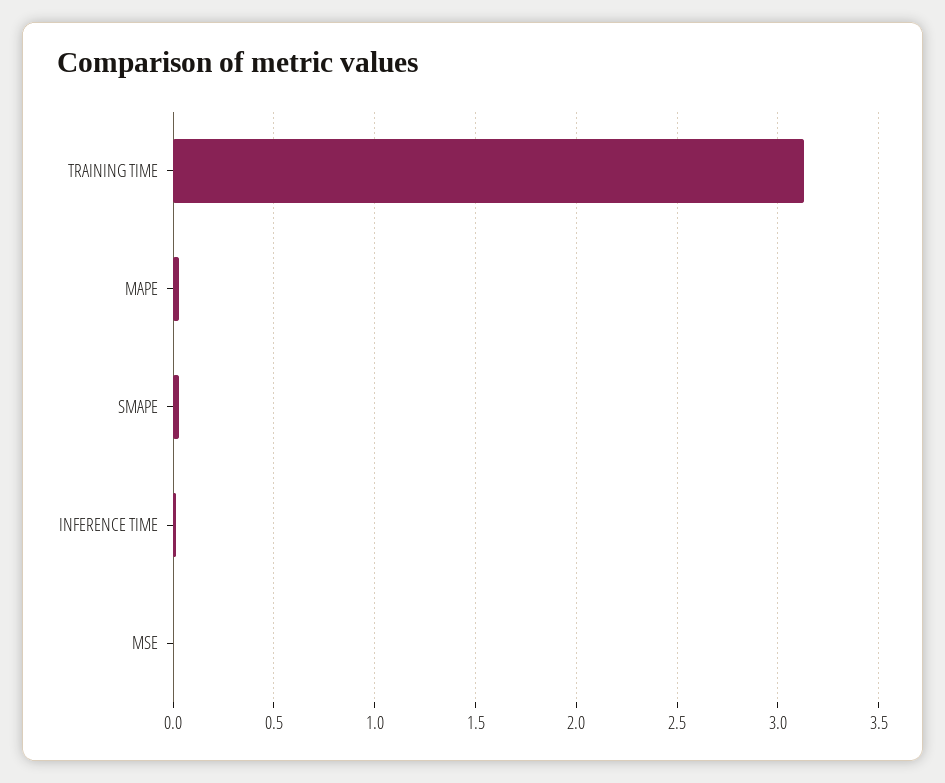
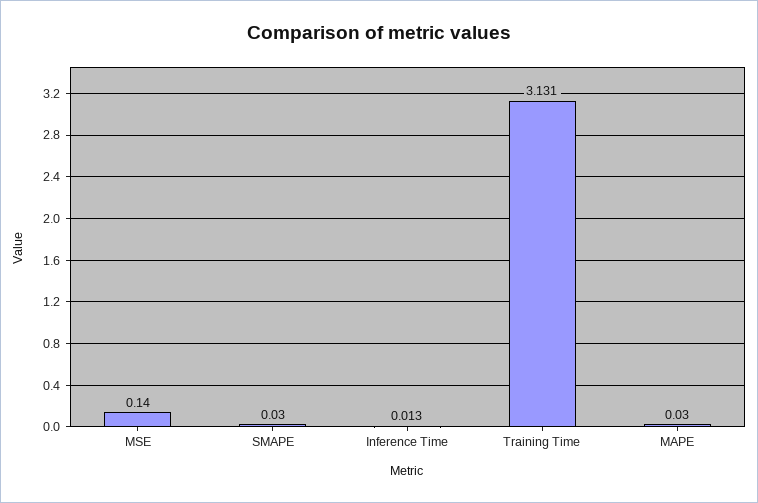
MSE: 0 -> 0.14

